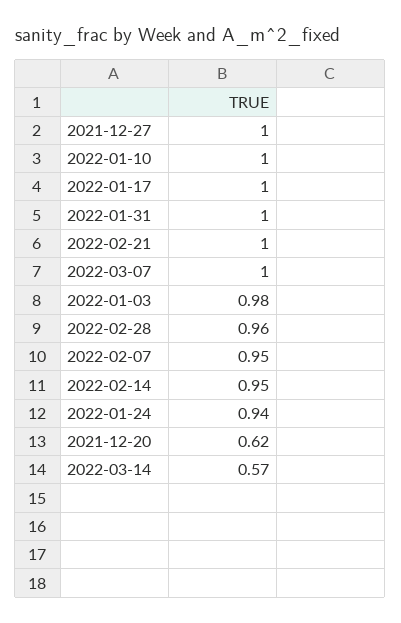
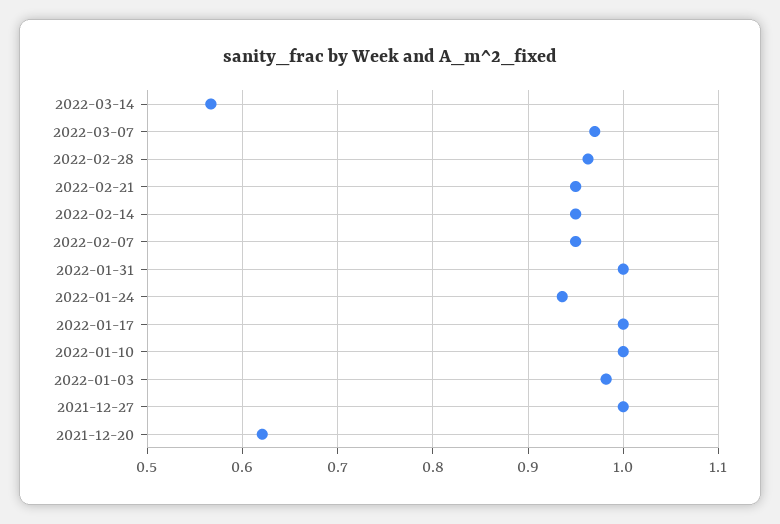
2022-02-21: 1 -> 0.95
2022-03-07: 1 -> 0.97

